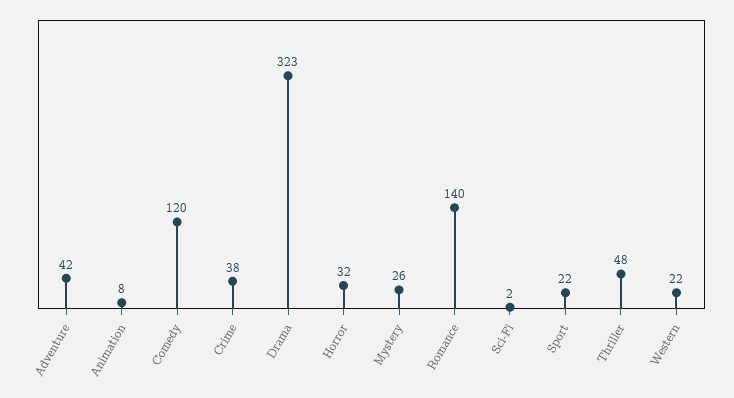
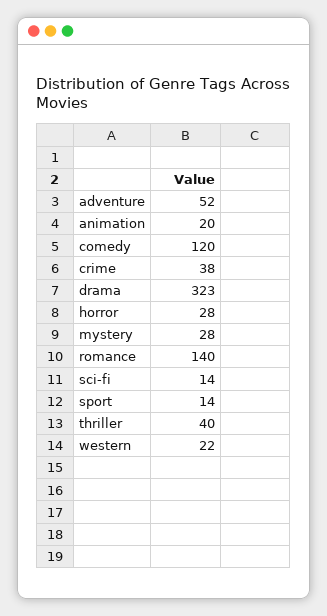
Adventure: 42 -> 52
Animation: 8 -> 20
Horror: 32 -> 28
Mystery: 26 -> 28
Sci-Fi: 2 -> 14
Sport: 22 -> 14
Thriller: 48 -> 40

